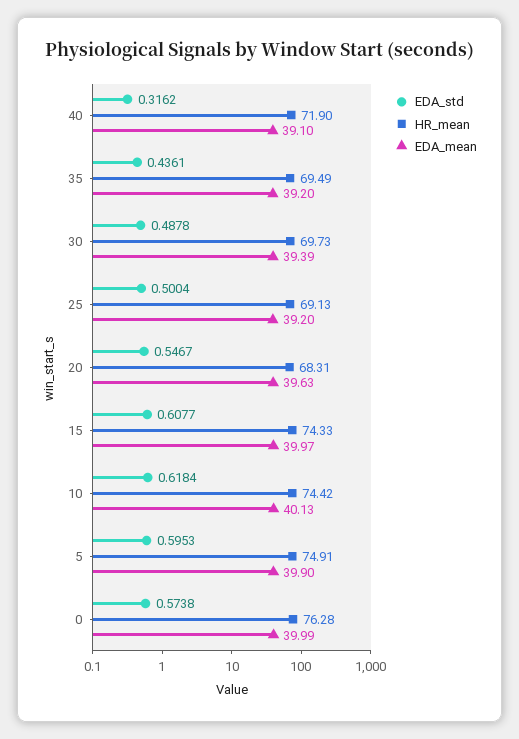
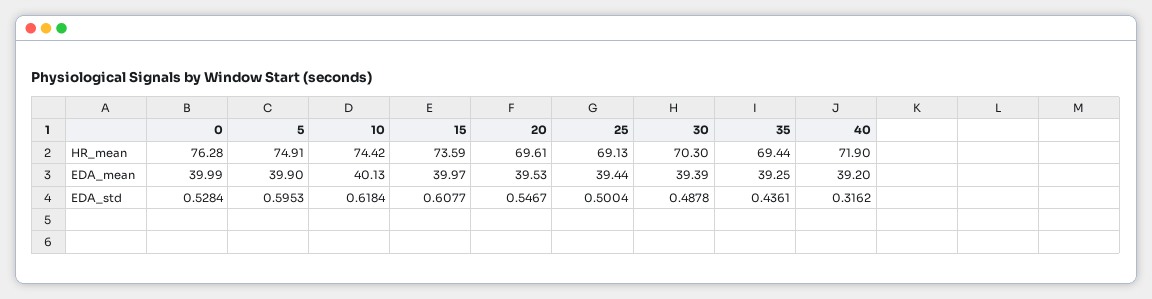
EDA_mean, 40: 39.1 -> 39.2
HR_mean, 35: 69.49 -> 69.44
EDA_mean, 35: 39.2 -> 39.25
HR_mean, 30: 69.73 -> 70.3
EDA_mean, 25: 39.2 -> 39.44
HR_mean, 20: 68.31 -> 69.61
EDA_mean, 20: 39.63 -> 39.53
HR_mean, 15: 74.33 -> 73.59
EDA_std, 0: 0.5738 -> 0.5284

